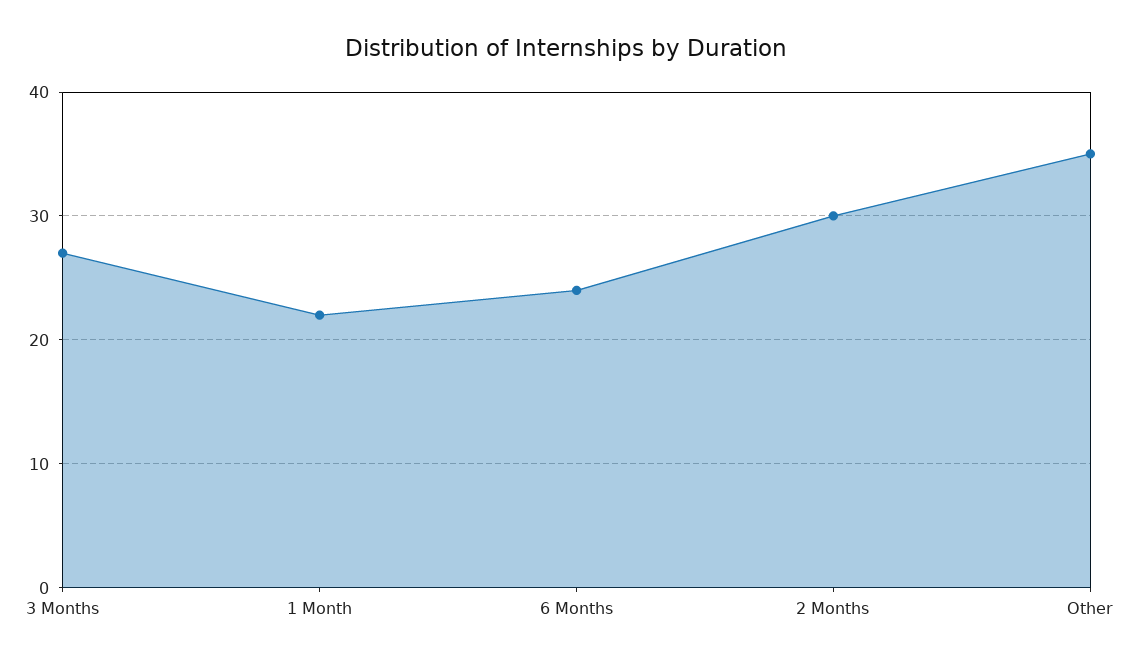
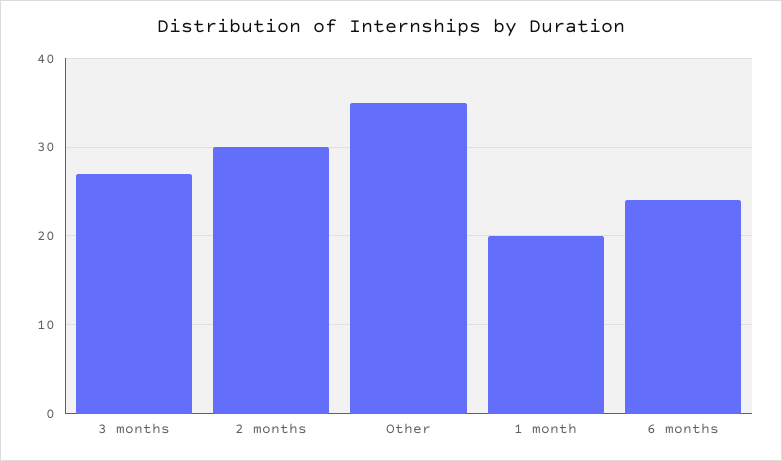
1 Month: 22 -> 20

